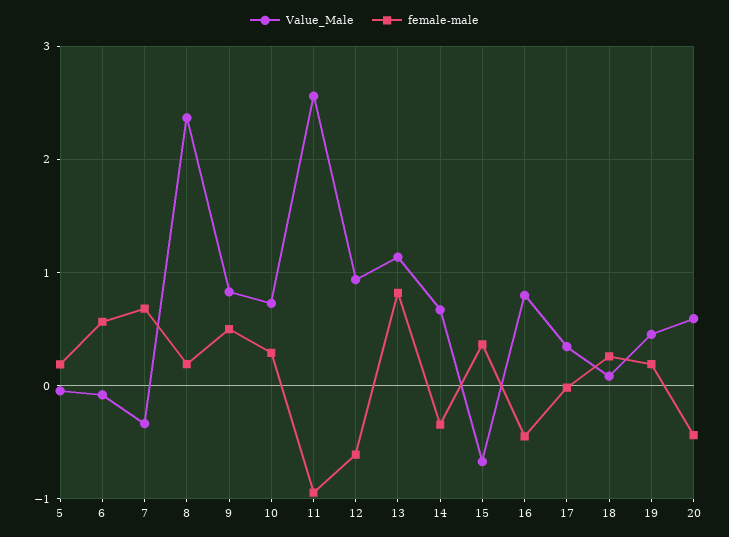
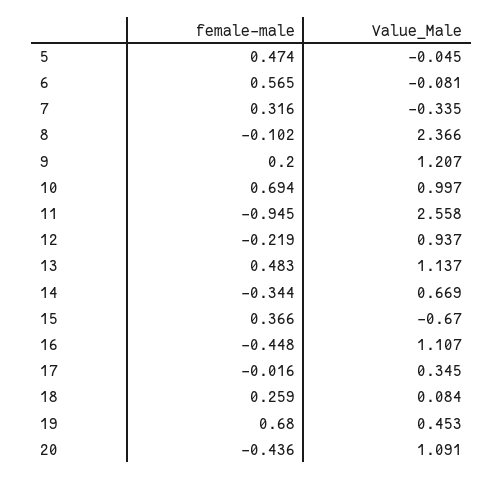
female-male, 5: 0.2 -> 0.474
female-male, 7: 0.7 -> 0.316
female-male, 8: 0.2 -> -0.102
Value_Male, 9: 0.8 -> 1.207
female-male, 9: 0.5 -> 0.2
Value_Male, 10: 0.7 -> 0.997
female-male, 10: 0.3 -> 0.694
female-male, 12: -0.6 -> -0.219
female-male, 13: 0.8 -> 0.483
Value_Male, 16: 0.8 -> 1.107
female-male, 19: 0.2 -> 0.68
Value_Male, 20: 0.6 -> 1.091

